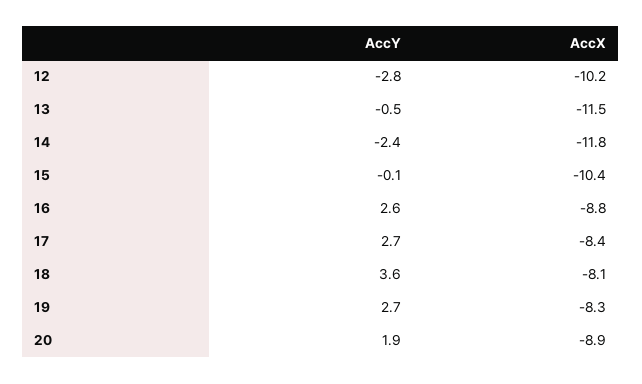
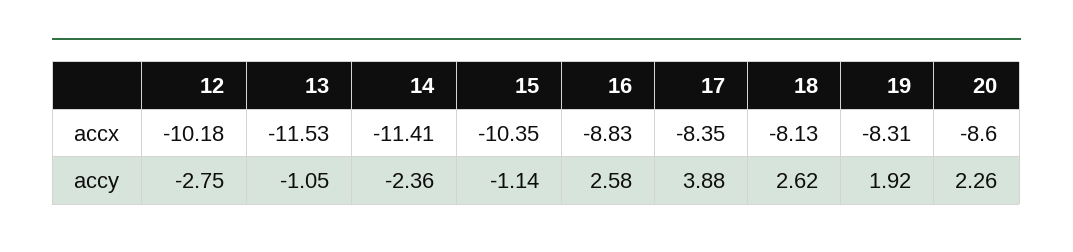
AccY, 13: -0.5 -> -1.05
AccX, 14: -11.8 -> -11.41
AccY, 15: -0.1 -> -1.14
AccY, 17: 2.7 -> 3.88
AccY, 18: 3.6 -> 2.62
AccY, 19: 2.7 -> 1.92
AccY, 20: 1.9 -> 2.26
AccX, 20: -8.9 -> -8.6

